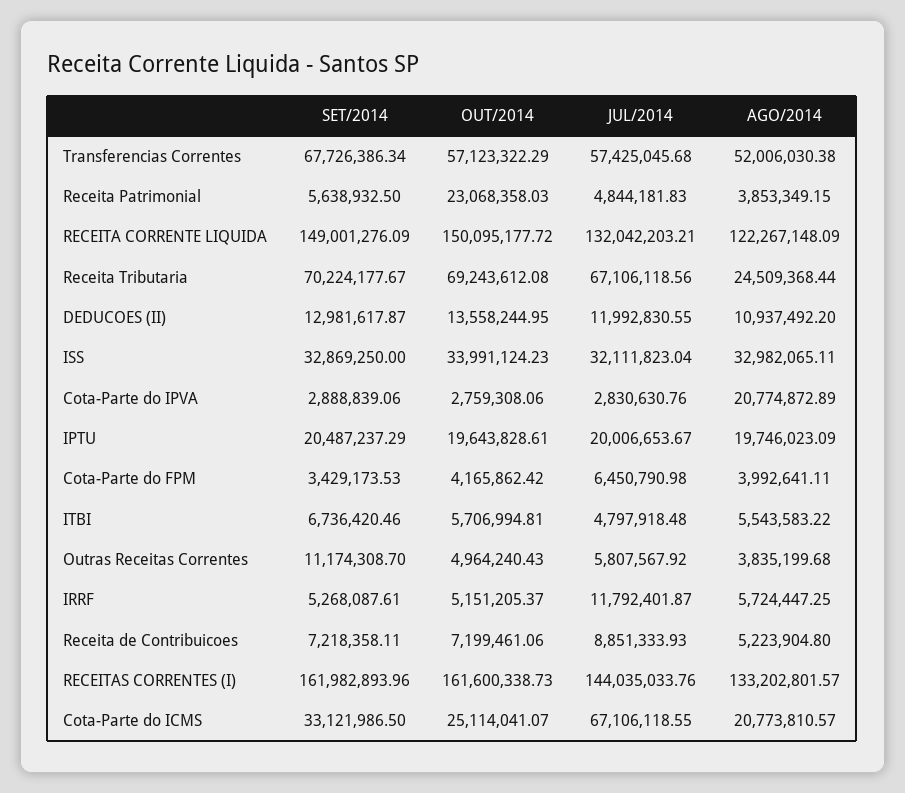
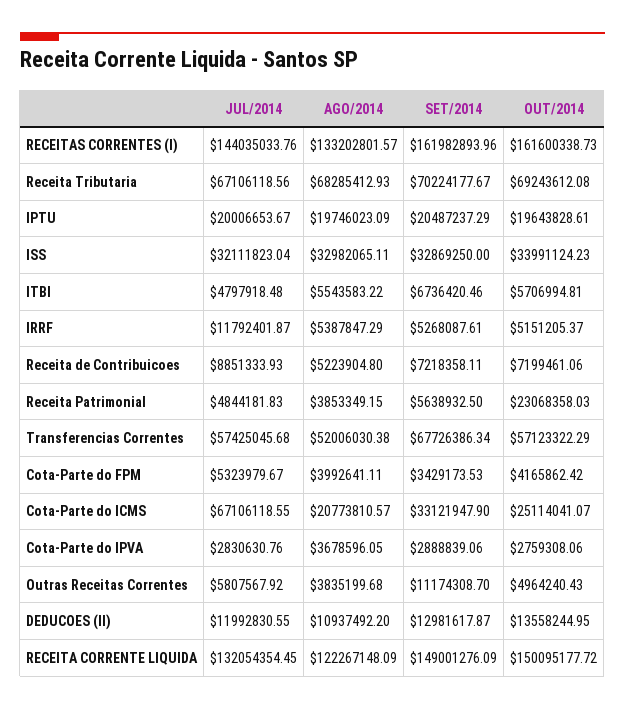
JUL/2014, RECEITA CORRENTE LIQUIDA: 132042203.21 -> 132054354.45
AGO/2014, Receita Tributaria: 24509368.44 -> 68285412.93
AGO/2014, Cota-Parte do IPVA: 20774872.89 -> 3678596.05
JUL/2014, Cota-Parte do FPM: 6450790.98 -> 5323979.67
AGO/2014, IRRF: 5724447.25 -> 5387847.29
SET/2014, Cota-Parte do ICMS: 33121986.5 -> 33121947.9

